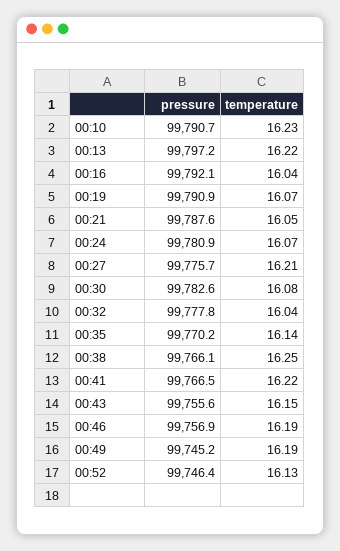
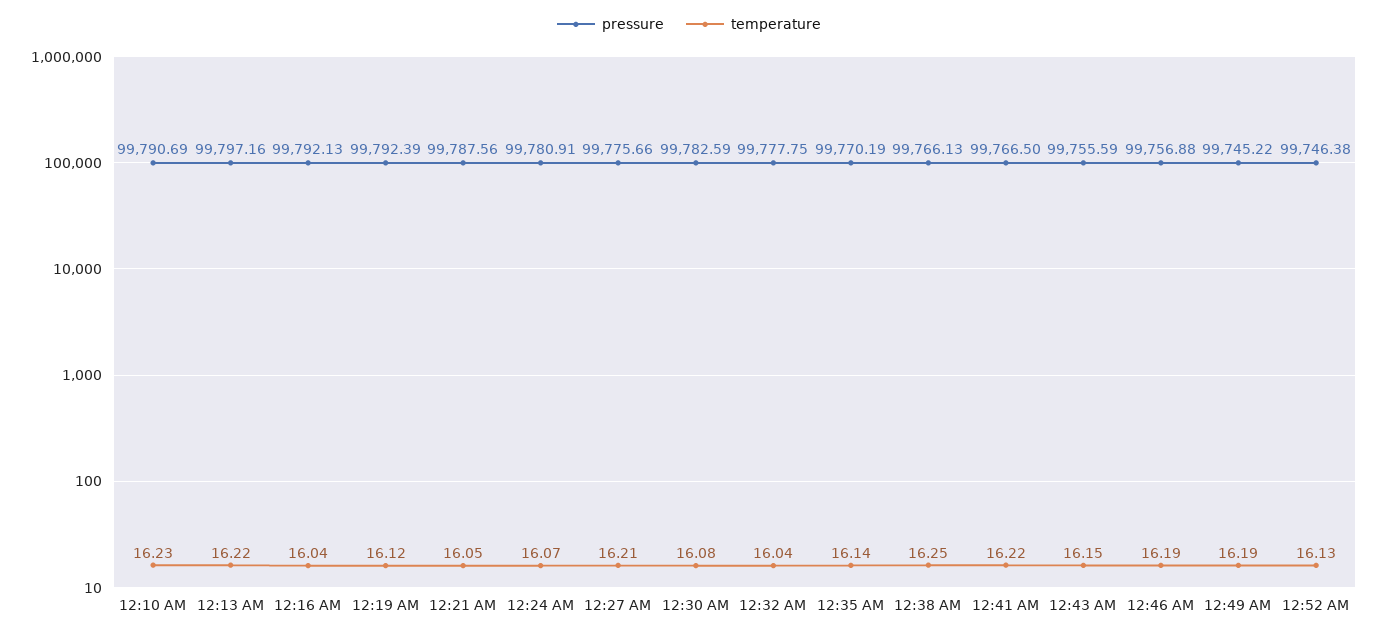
pressure, 00:19: 99790.9 -> 99792.39
temperature, 00:19: 16.07 -> 16.12

